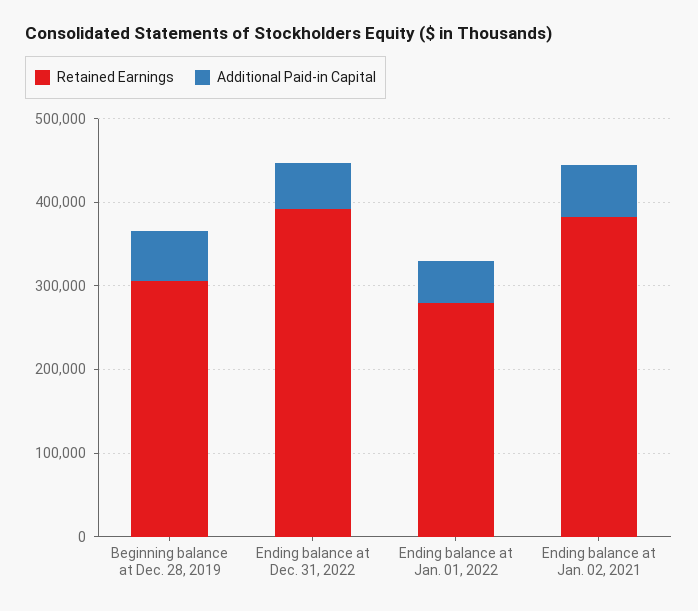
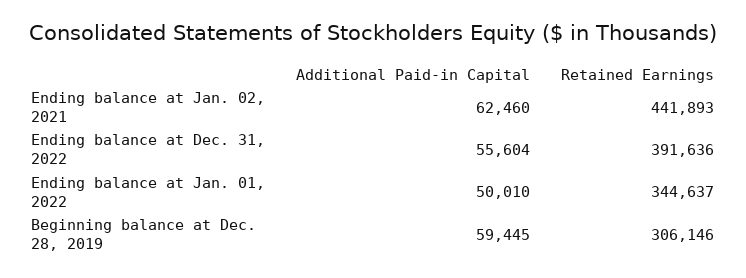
Retained Earnings, Ending balance at Jan. 01, 2022: 280000 -> 344637
Retained Earnings, Ending balance at Jan. 02, 2021: 380000 -> 441893

